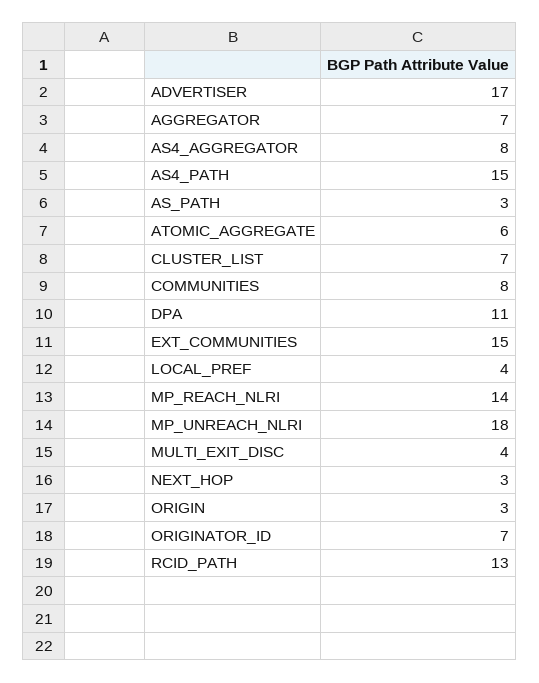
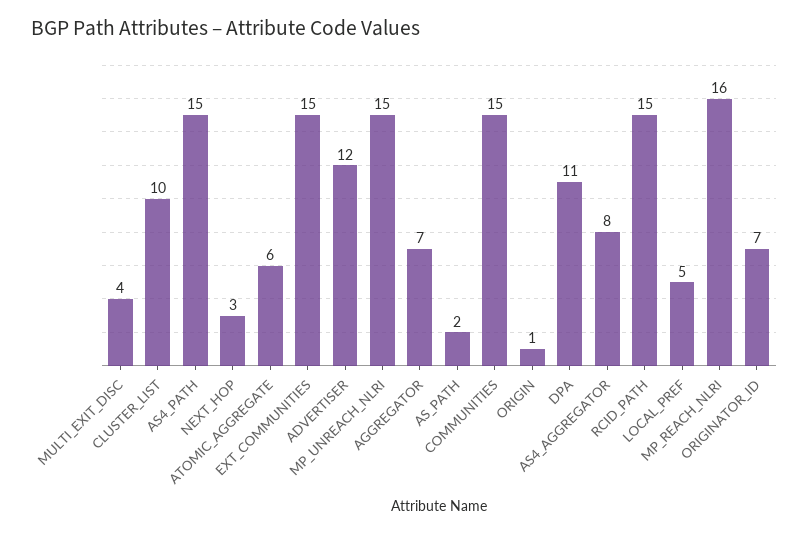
ADVERTISER: 17 -> 12
AS_PATH: 3 -> 2
CLUSTER_LIST: 7 -> 10
COMMUNITIES: 8 -> 15
LOCAL_PREF: 4 -> 5
MP_REACH_NLRI: 14 -> 16
MP_UNREACH_NLRI: 18 -> 15
ORIGIN: 3 -> 1
RCID_PATH: 13 -> 15

